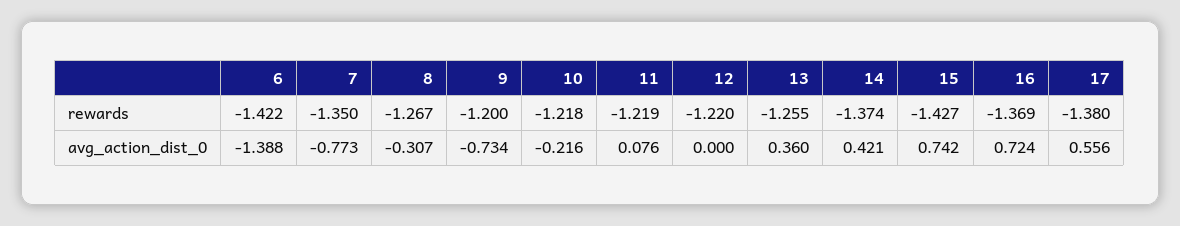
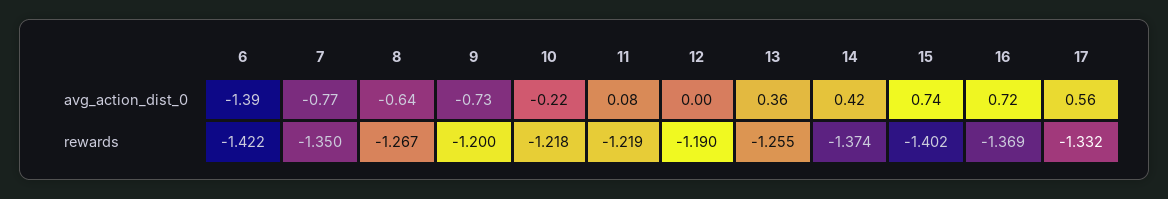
12, rewards: -1.22 -> -1.19
15, rewards: -1.427 -> -1.402
17, rewards: -1.38 -> -1.332
8, avg_action_dist_0: -0.307 -> -0.64

